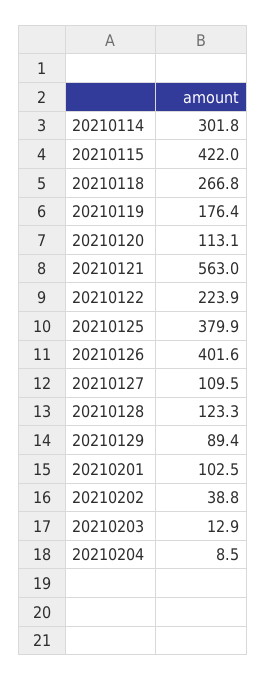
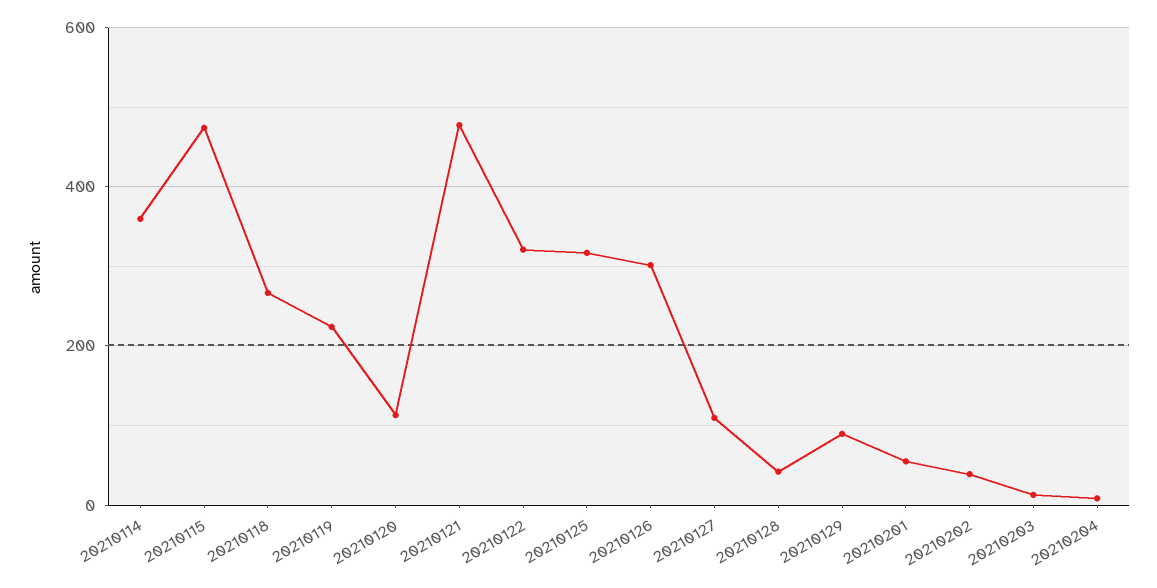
20210114: 301.8 -> 360
20210115: 422 -> 480
20210119: 176.4 -> 220
20210121: 563 -> 480
20210122: 223.9 -> 320
20210125: 379.9 -> 320
20210126: 401.6 -> 300
20210128: 123.3 -> 40
20210201: 102.5 -> 60

